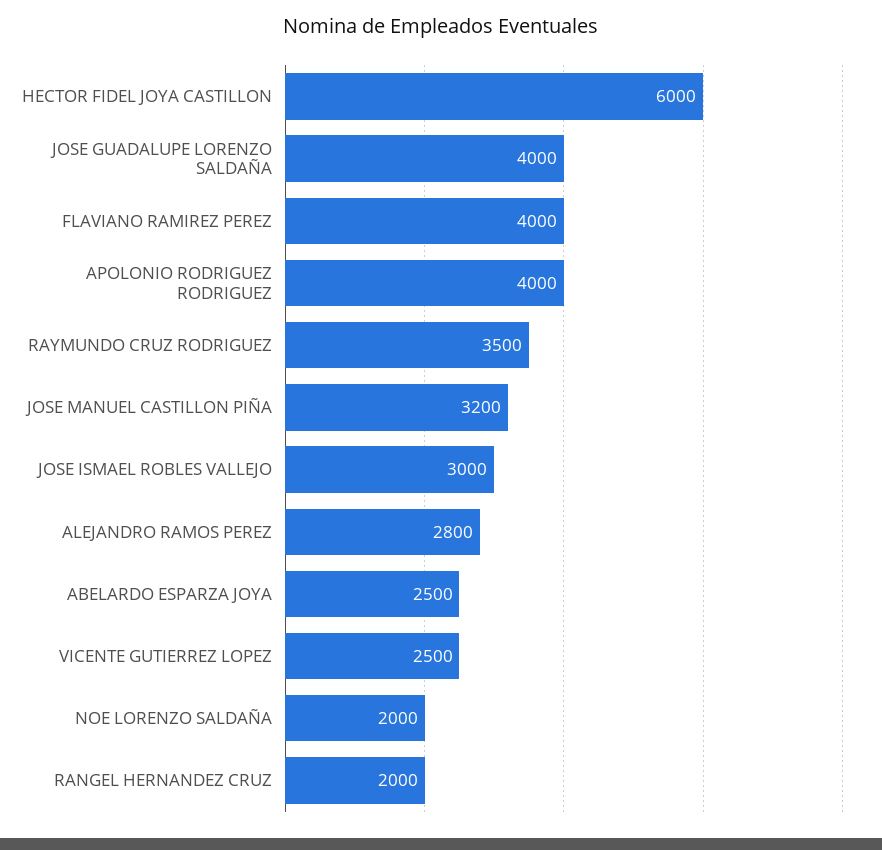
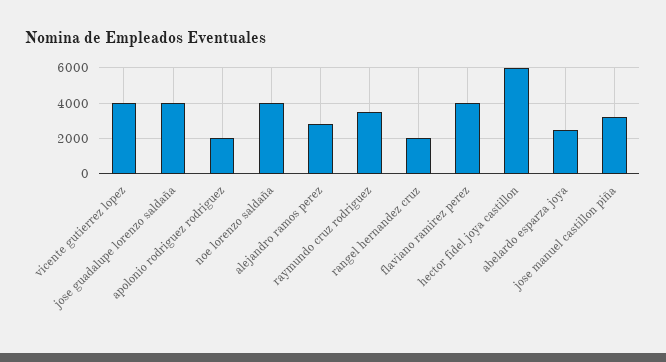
APOLONIO RODRIGUEZ RODRIGUEZ: 4000 -> 2000
JOSE ISMAEL ROBLES VALLEJO: 3000 -> none
VICENTE GUTIERREZ LOPEZ: 2500 -> 4000
NOE LORENZO SALDAÑA: 2000 -> 4000

